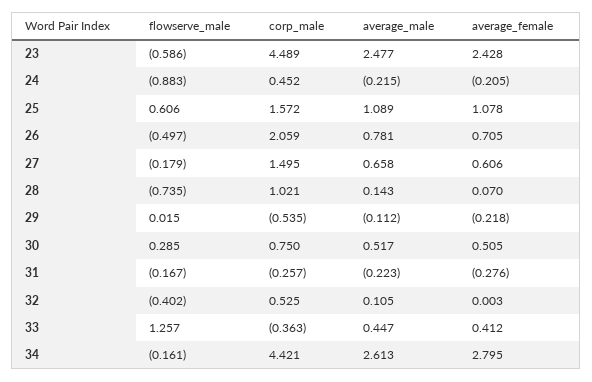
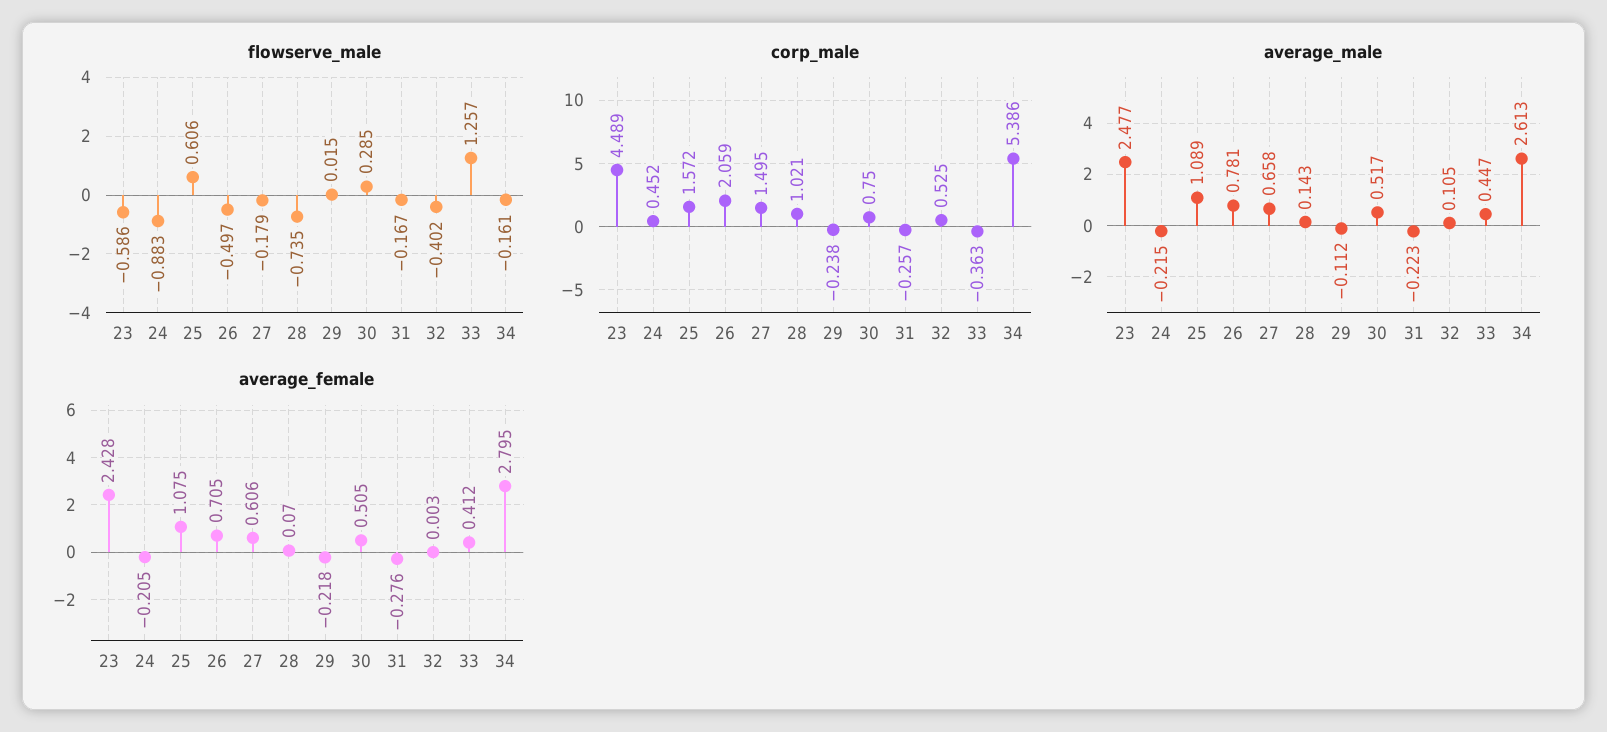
average_female, 25: 1.078 -> 1.075
corp_male, 29: -0.535 -> -0.238
corp_male, 34: 4.421 -> 5.386

